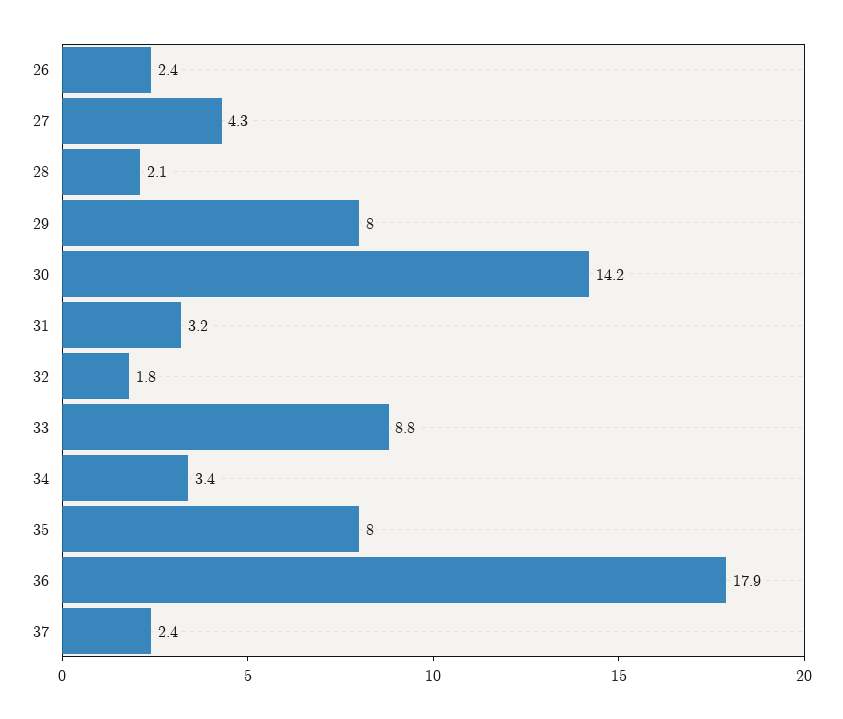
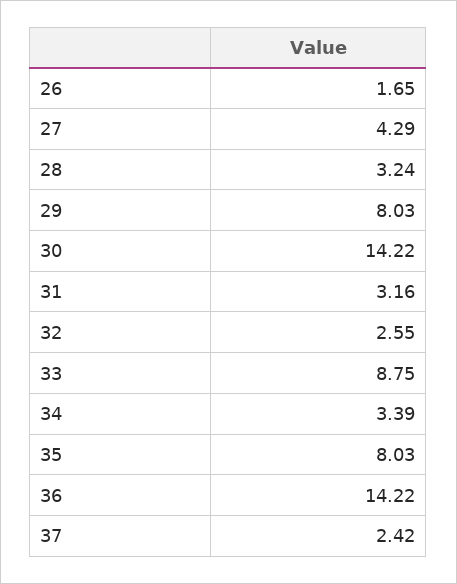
26: 2.4 -> 1.65
28: 2.1 -> 3.24
32: 1.8 -> 2.55
36: 17.9 -> 14.22

